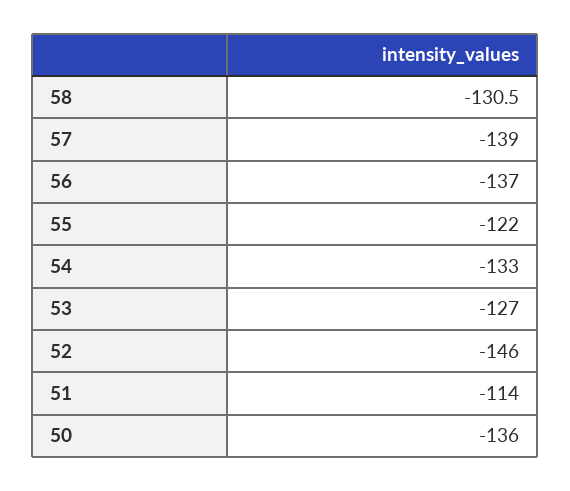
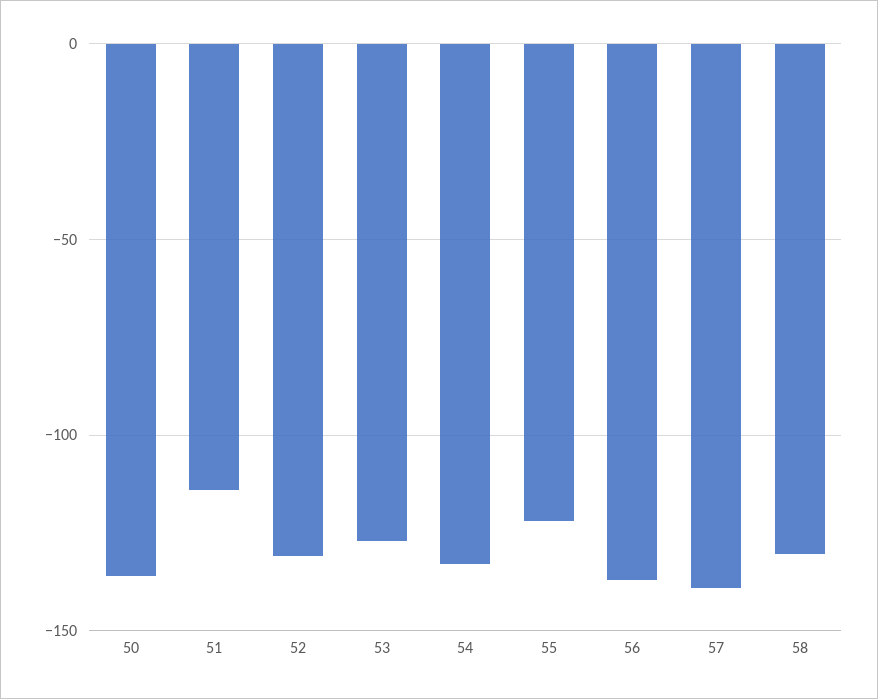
52: -146 -> -130

